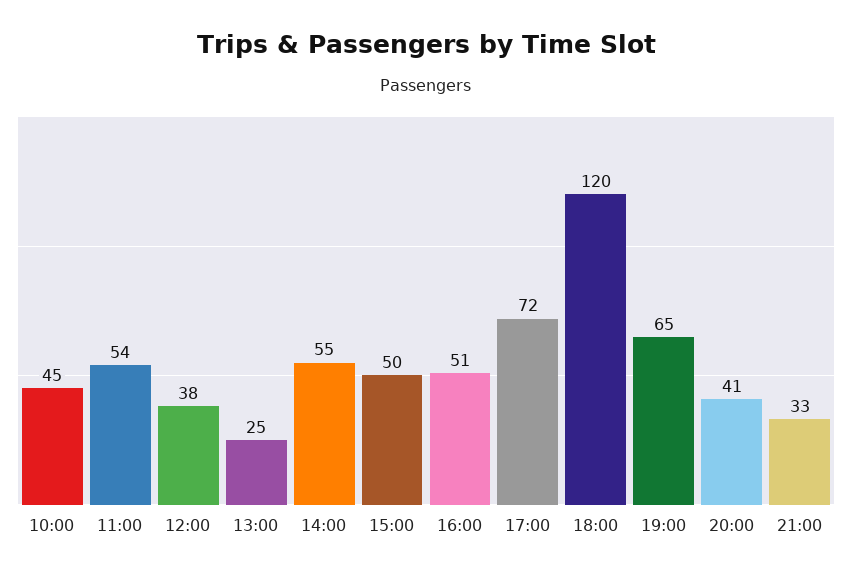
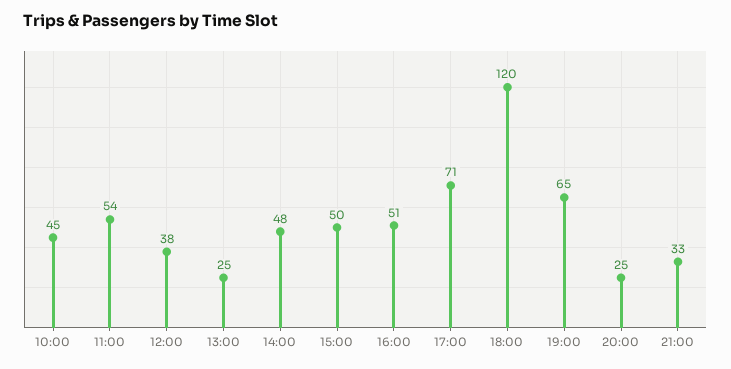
14:00: 55 -> 48
17:00: 72 -> 71
20:00: 41 -> 25

